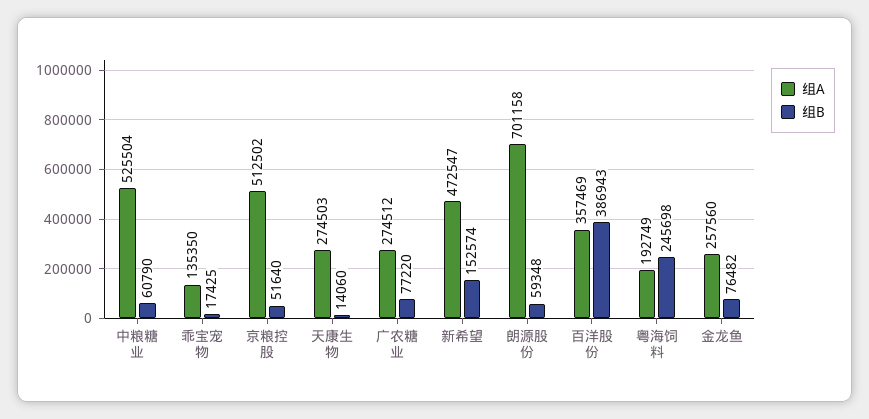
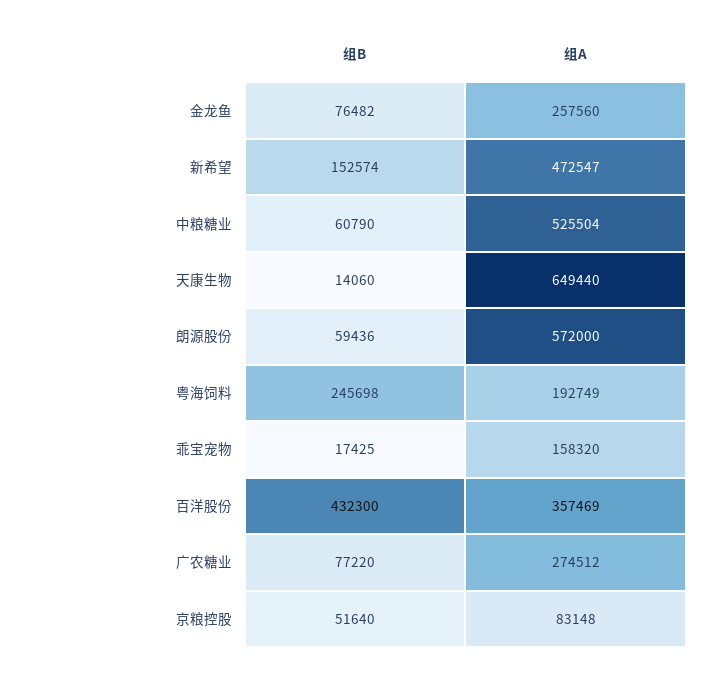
组A, 乖宝宠物: 135350 -> 158320
组A, 京粮控股: 512502 -> 83148
组A, 天康生物: 274503 -> 649440
组A, 朗源股份: 701158 -> 572000
组B, 朗源股份: 59348 -> 59436
组B, 百洋股份: 386943 -> 432300

